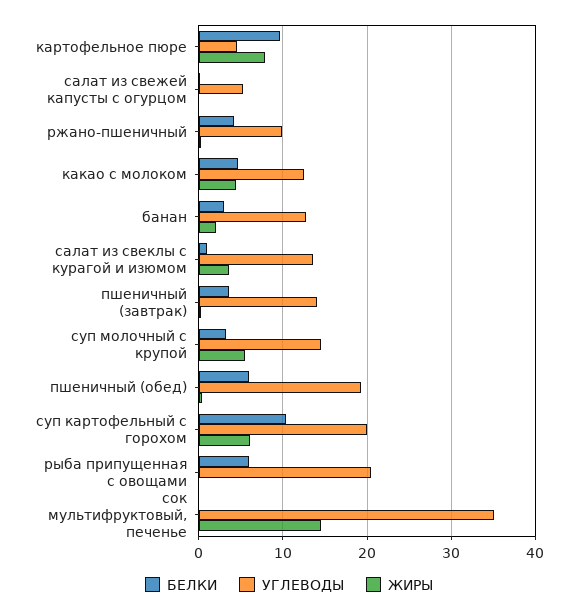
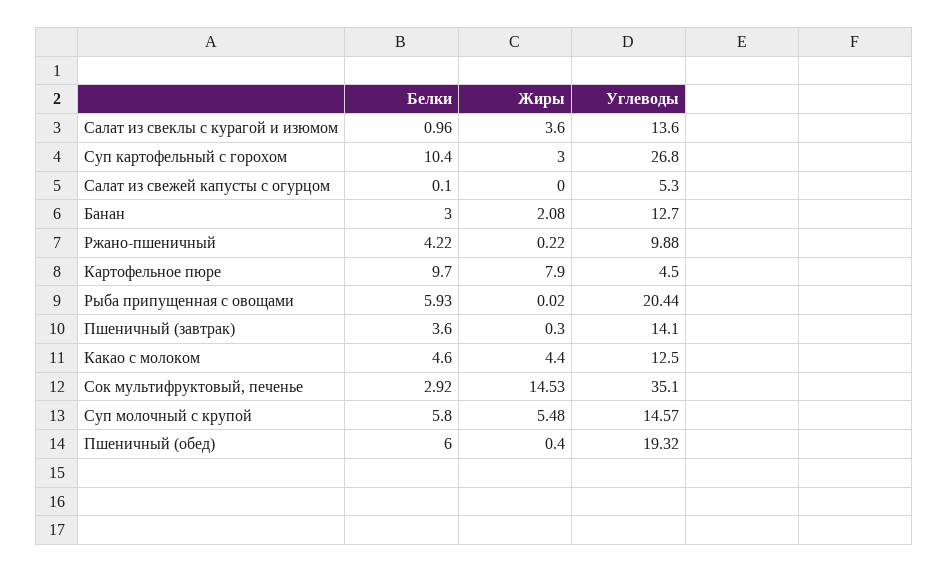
БЕЛКИ, суп молочный с крупой: 3 -> 5.8
УГЛЕВОДЫ, суп картофельный с горохом: 20 -> 26.8
ЖИРЫ, суп картофельный с горохом: 6 -> 3
БЕЛКИ, сок мультифруктовый, печенье: 0 -> 2.92

